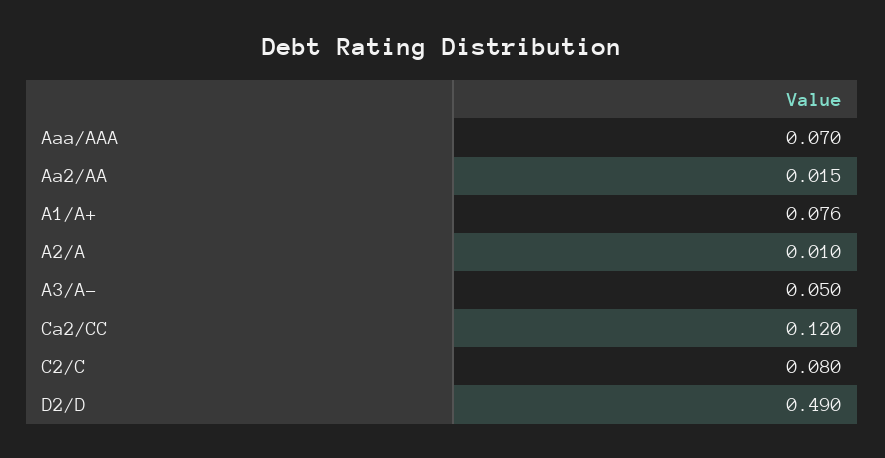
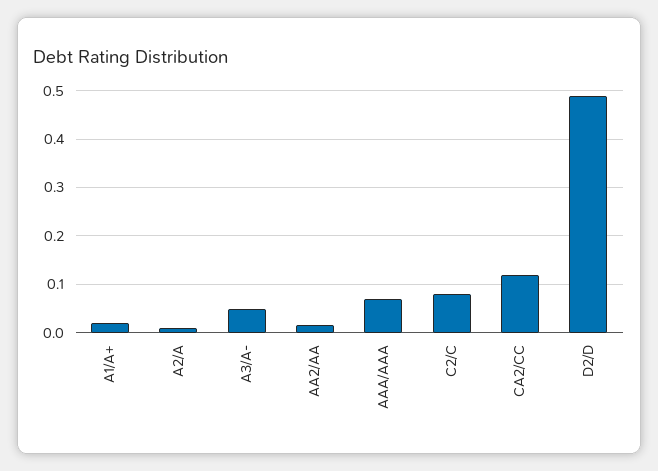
A1/A+: 0.076 -> 0.02

